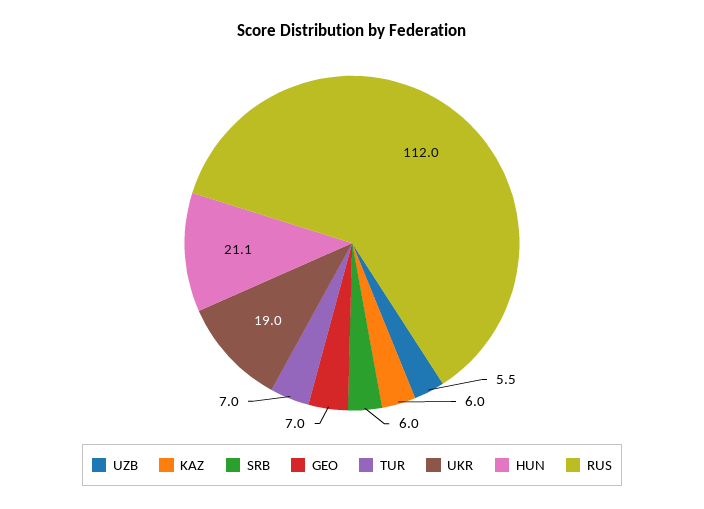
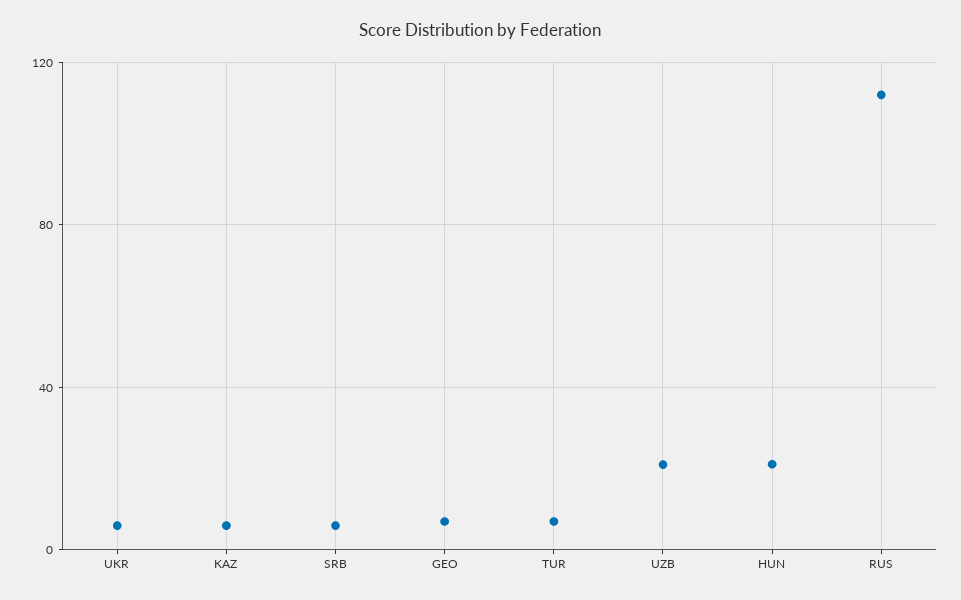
UZB: 5.5 -> 20
UKR: 19 -> 5

